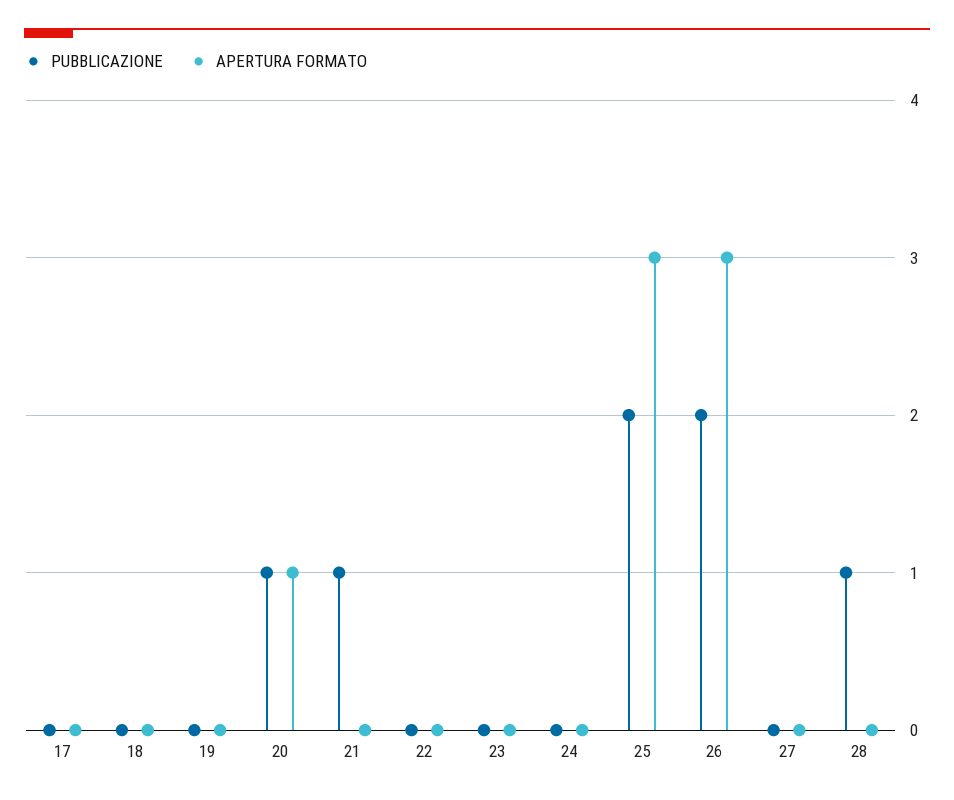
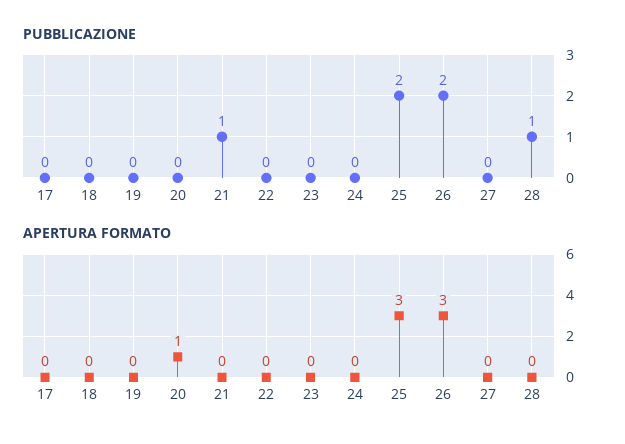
PUBBLICAZIONE, 20: 1 -> 0

